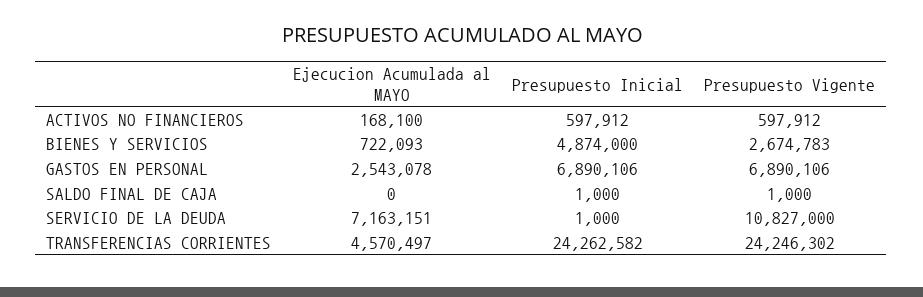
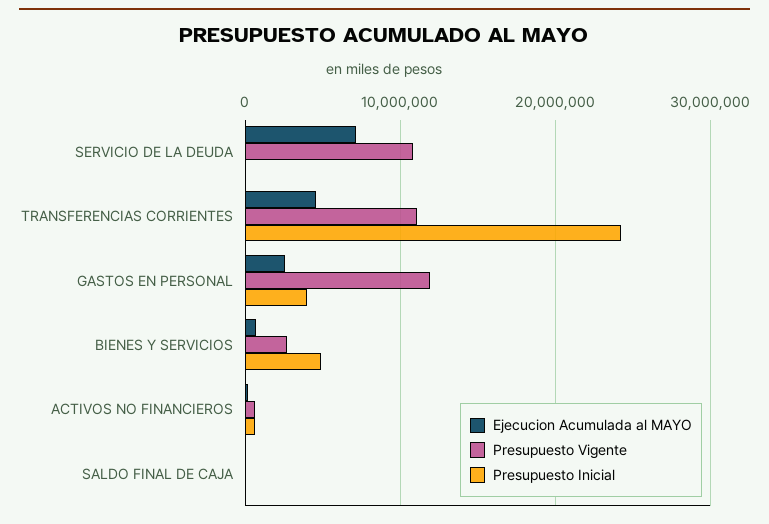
Presupuesto Inicial, GASTOS EN PERSONAL: 6890106 -> 4000000
Presupuesto Vigente, GASTOS EN PERSONAL: 6890106 -> 12000000
Presupuesto Vigente, TRANSFERENCIAS CORRIENTES: 24246302 -> 11000000

